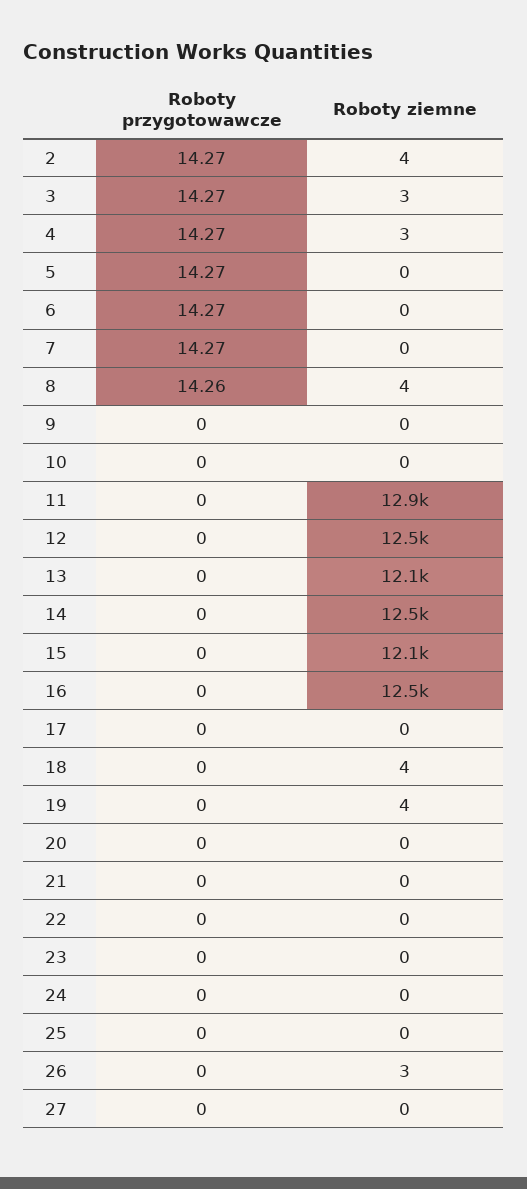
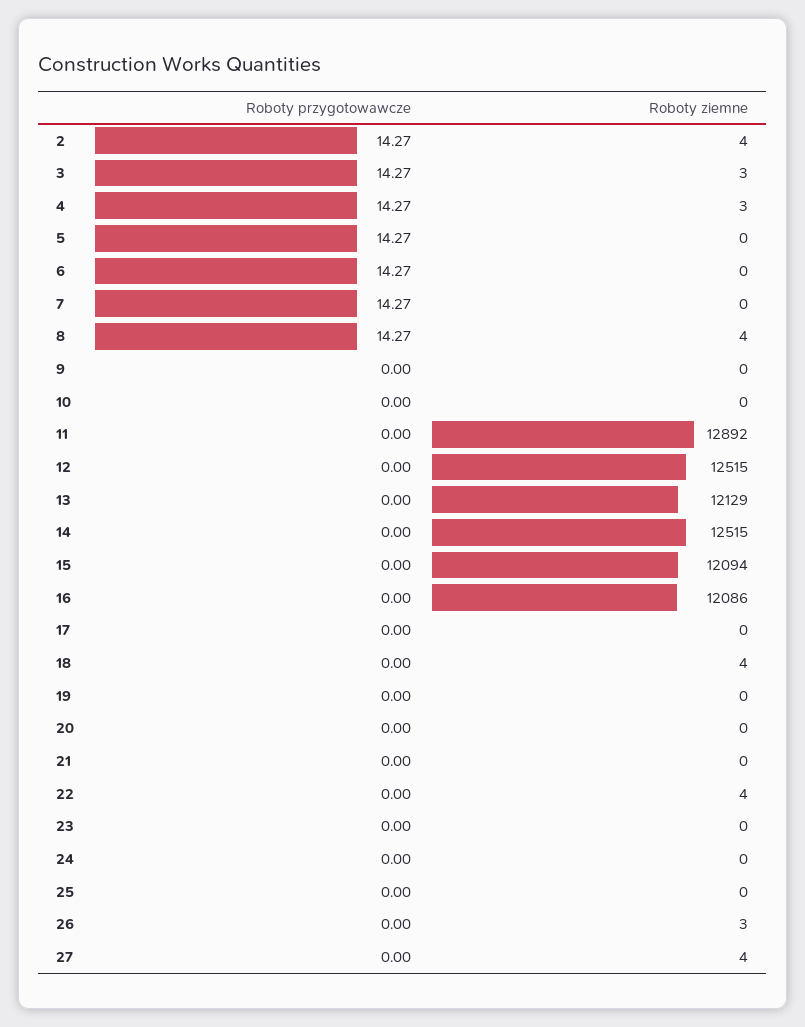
Roboty przygotowawcze, 8: 14.26 -> 14.27
Roboty ziemne, 16: 12500 -> 12086
Roboty ziemne, 19: 4 -> 0
Roboty ziemne, 22: 0 -> 4
Roboty ziemne, 27: 0 -> 4

